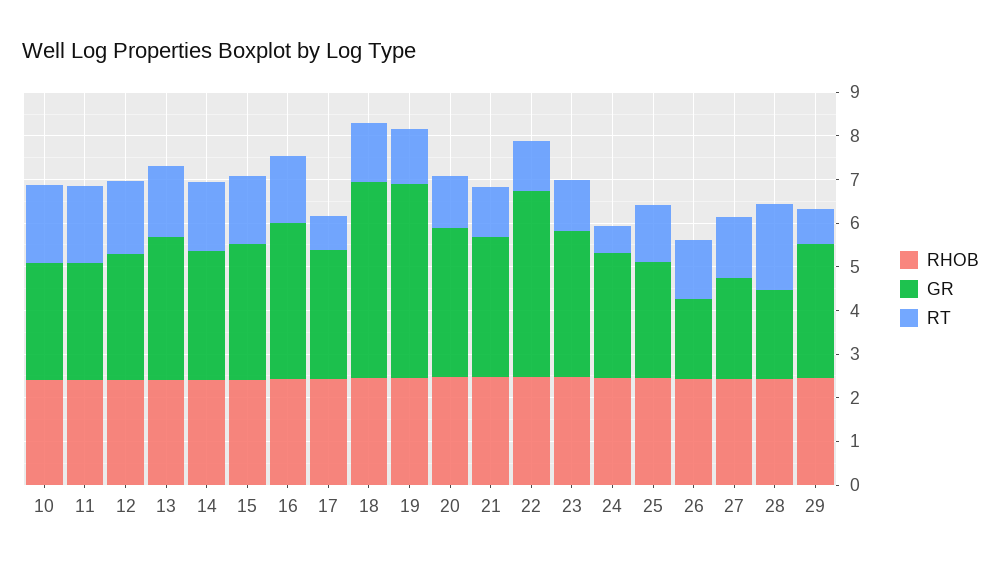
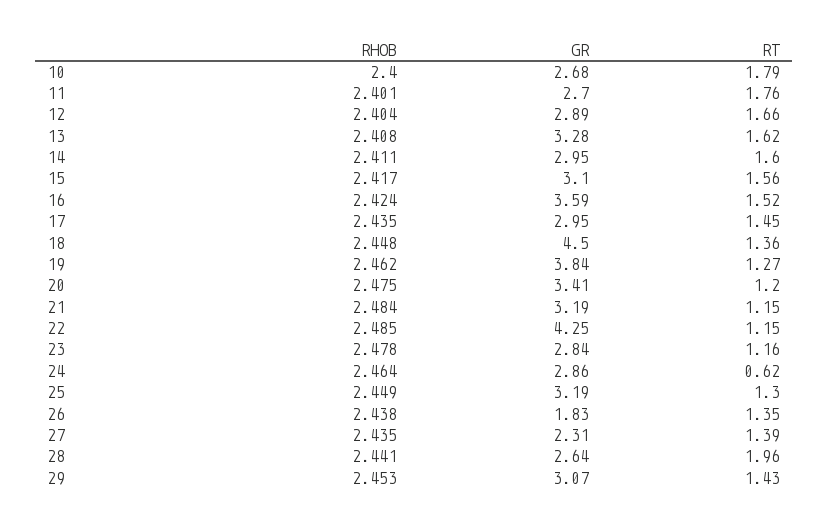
RT, 17: 0.8 -> 1.45
GR, 19: 4.4 -> 3.84
GR, 23: 3.4 -> 2.84
GR, 25: 2.6 -> 3.19
GR, 28: 2 -> 2.64
RT, 29: 0.8 -> 1.43

